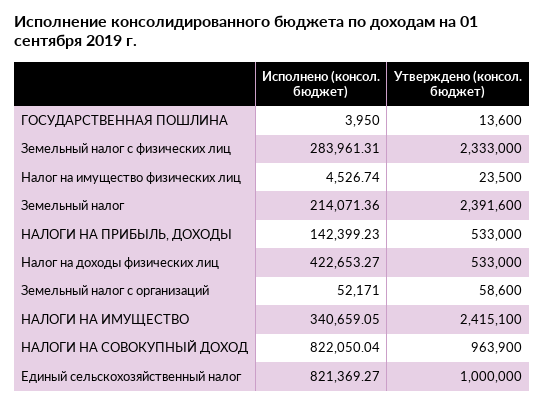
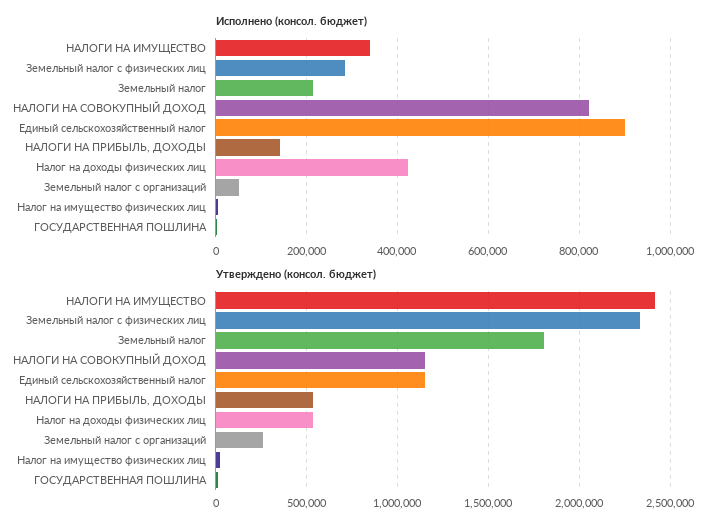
Утверждено (консол. бюджет), Земельный налог: 2391600 -> 1800000
Утверждено (консол. бюджет), Земельный налог с организаций: 58600 -> 250000
Утверждено (консол. бюджет), НАЛОГИ НА СОВОКУПНЫЙ ДОХОД: 963900 -> 1150000
Исполнено (консол. бюджет), Единый сельскохозяйственный налог: 821369.27 -> 900000
Утверждено (консол. бюджет), Единый сельскохозяйственный налог: 1000000 -> 1150000

